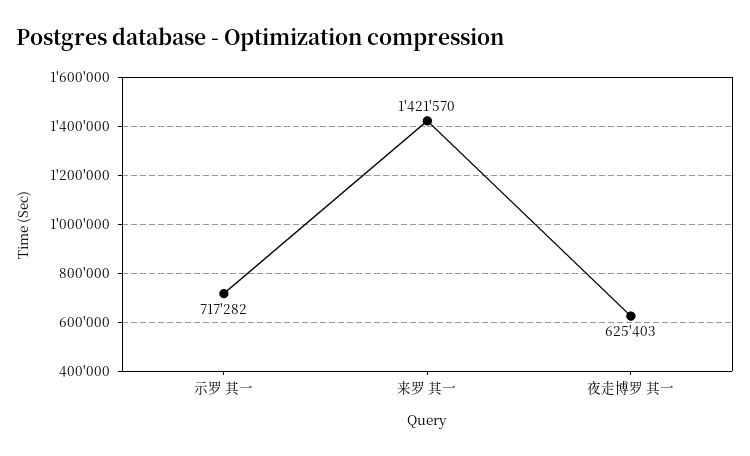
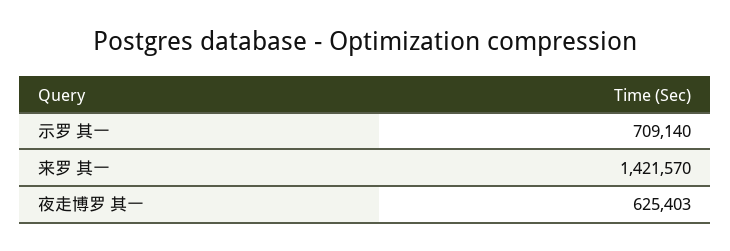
示罗 其一: 717282 -> 709140

